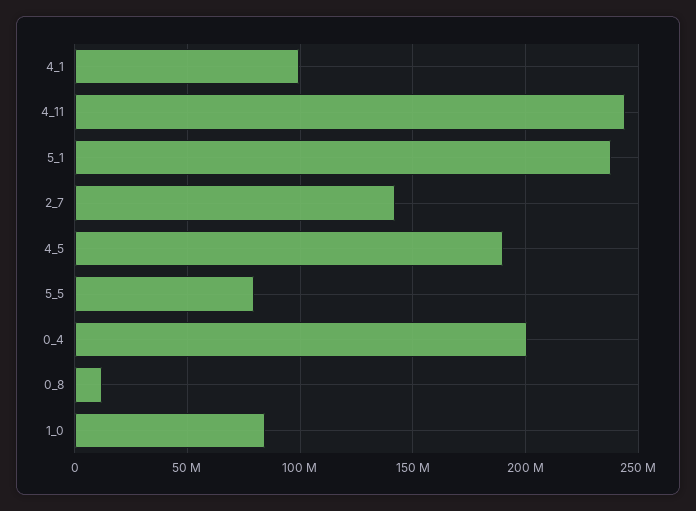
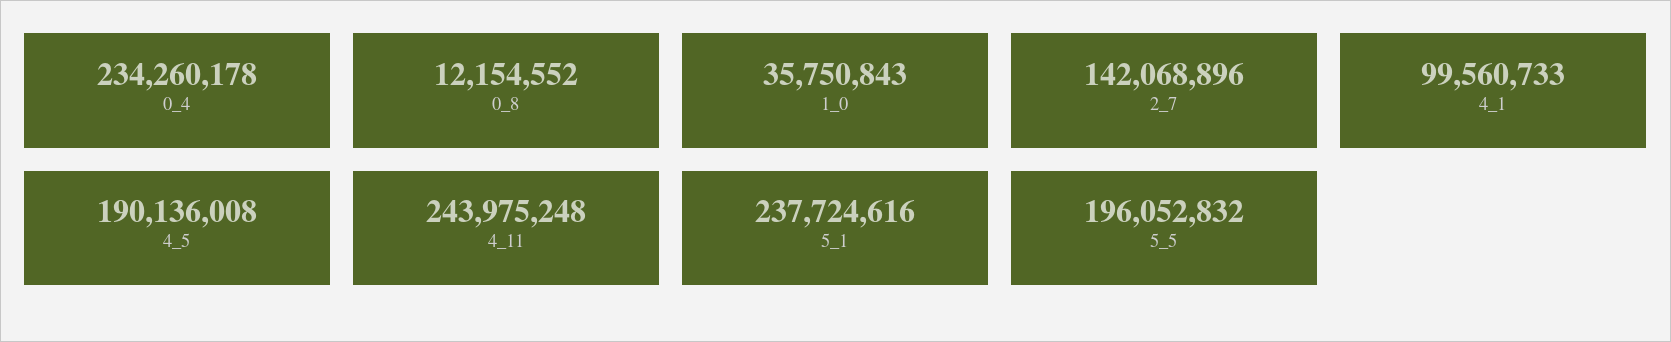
5_5: 80000000 -> 196052832
0_4: 200000000 -> 234260178
1_0: 85000000 -> 35750843

